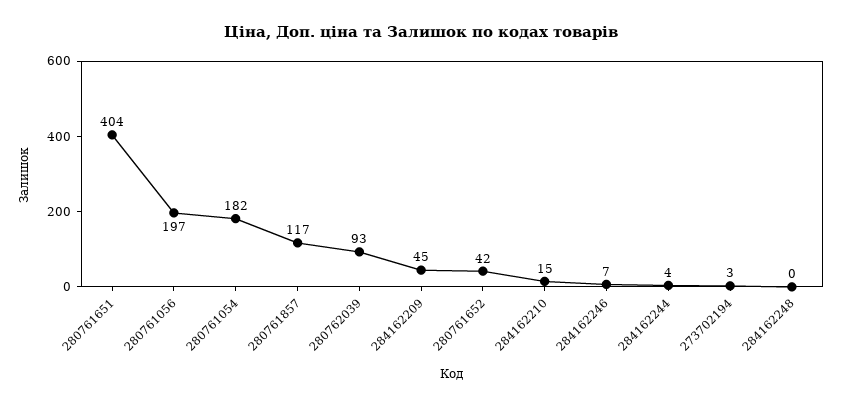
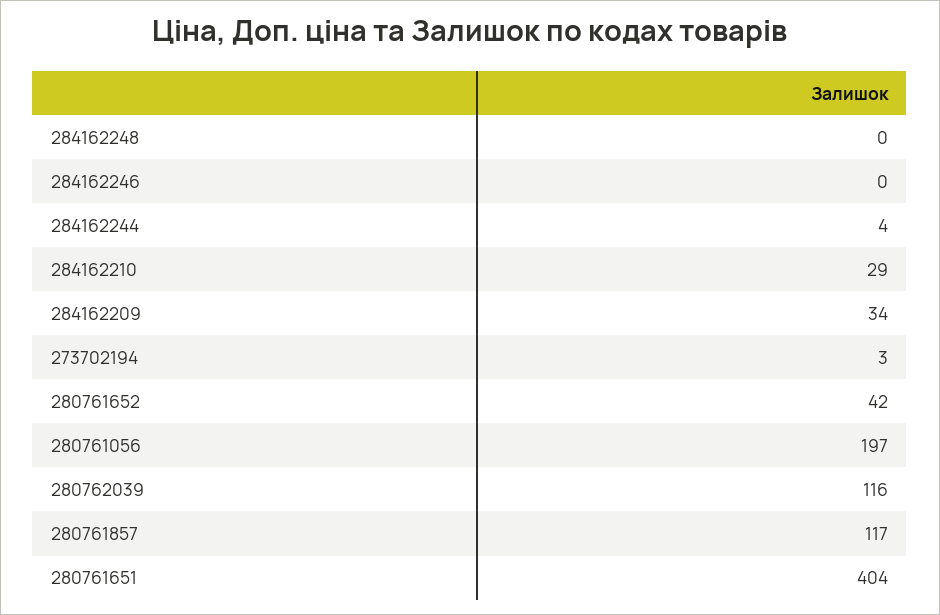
280761054: 182 -> none
280762039: 93 -> 116
284162209: 45 -> 34
284162210: 15 -> 29
284162246: 7 -> 0

